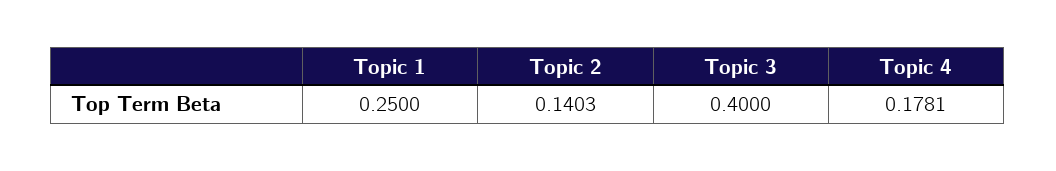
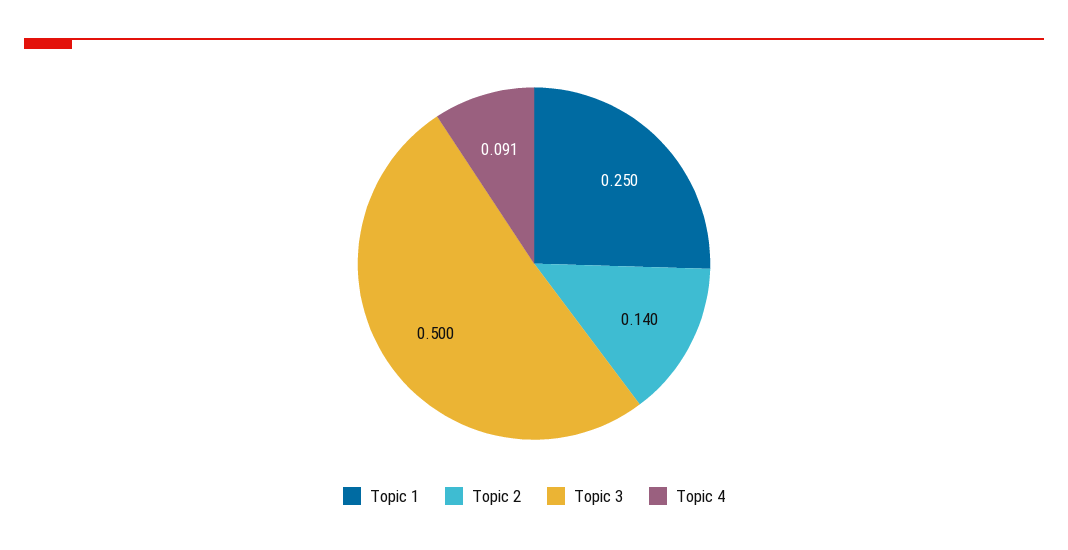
Topic 3: 0.4 -> 0.5
Topic 4: 0.1781 -> 0.091

